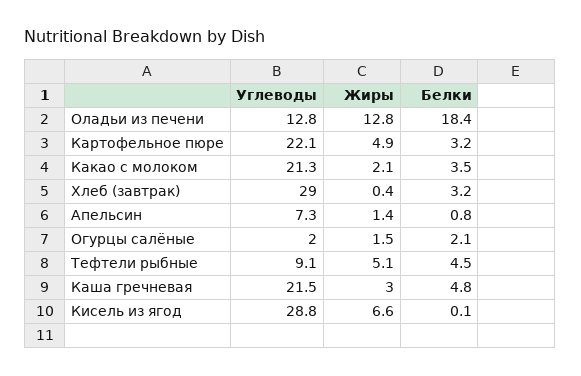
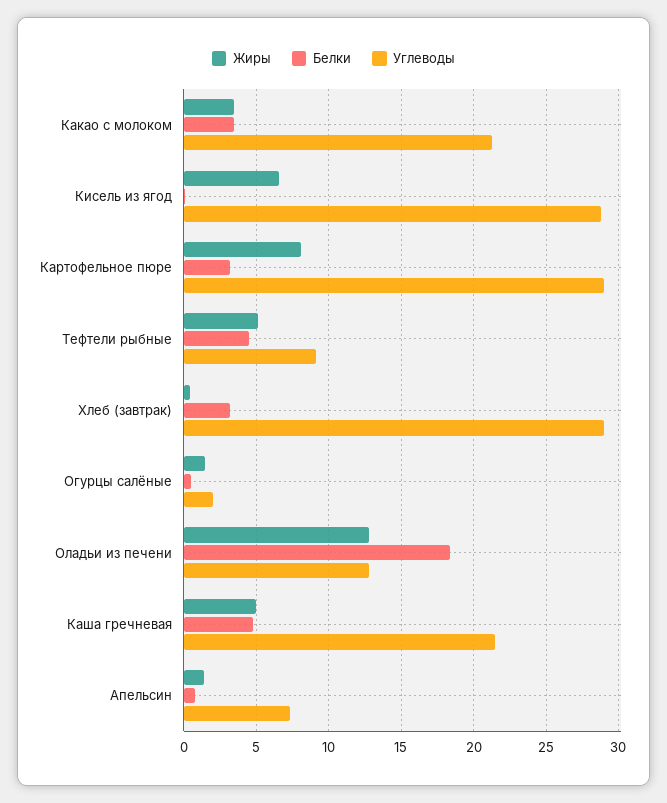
Углеводы, Картофельное пюре: 22.1 -> 29
Жиры, Картофельное пюре: 4.9 -> 8
Жиры, Какао с молоком: 2.1 -> 3.5
Белки, Огурцы салёные: 2.1 -> 0.5
Жиры, Каша гречневая: 3 -> 5

